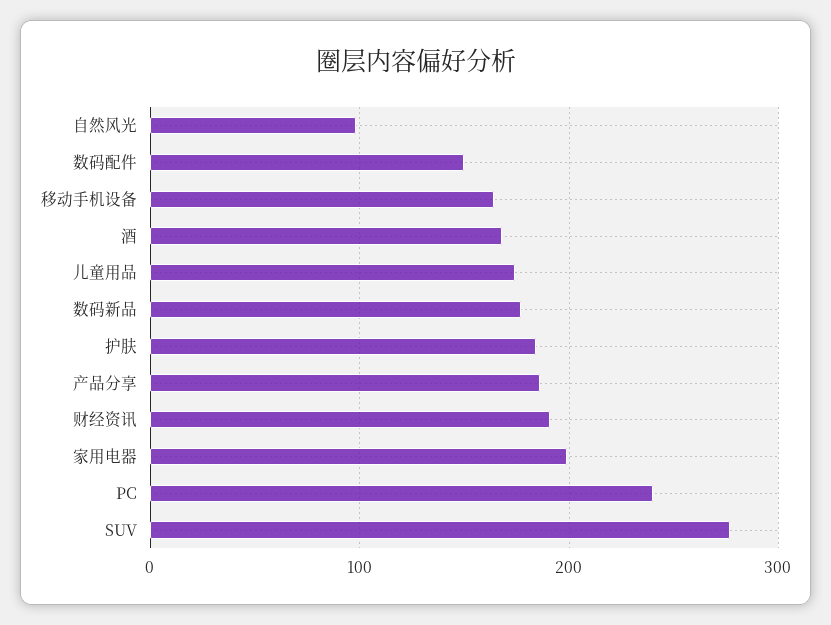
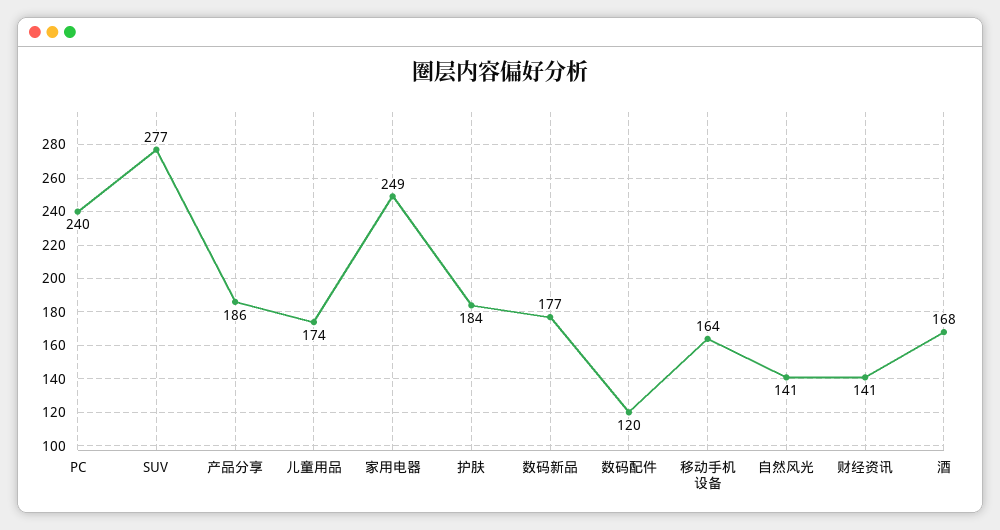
自然风光: 100 -> 141
数码配件: 150 -> 120
财经资讯: 190 -> 141
家用电器: 200 -> 249

